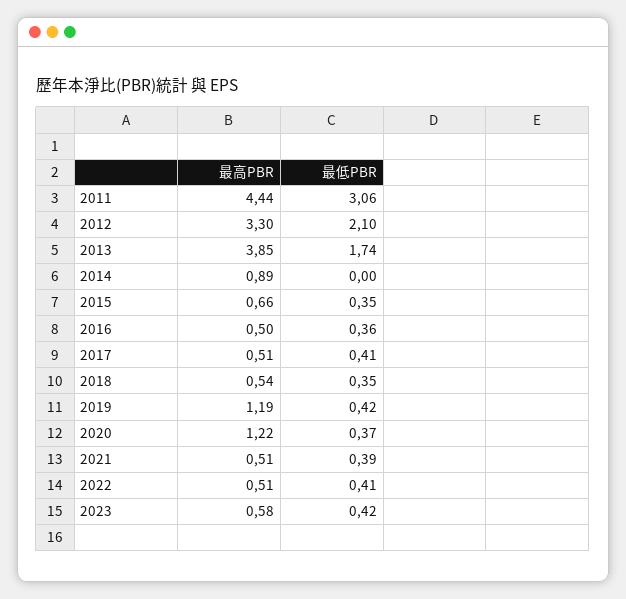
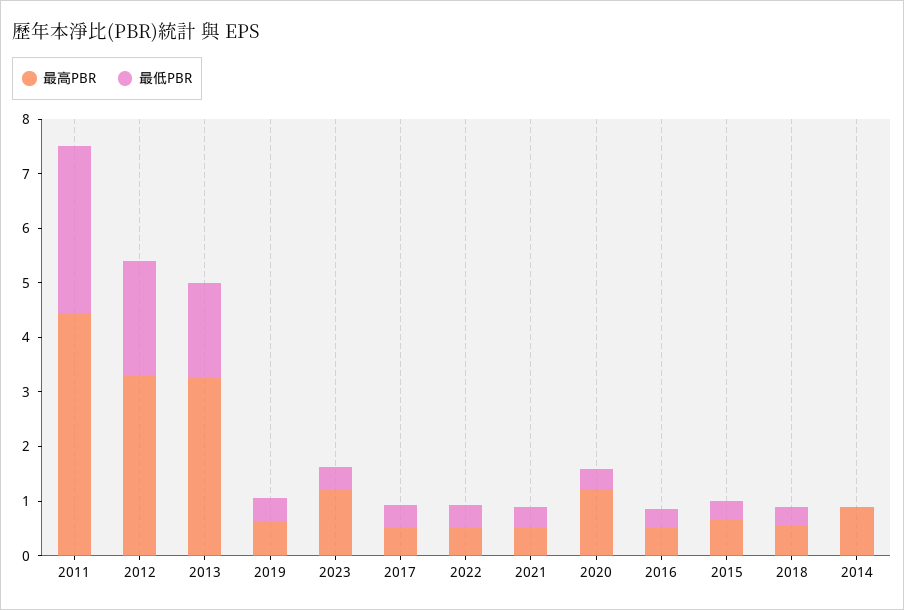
最高PBR, 2013: 3.85 -> 3.2
最高PBR, 2019: 1.19 -> 0.6
最高PBR, 2023: 0.58 -> 1.2

